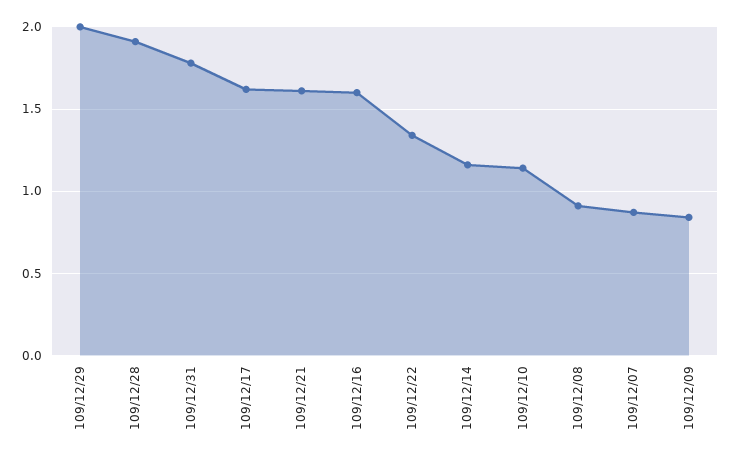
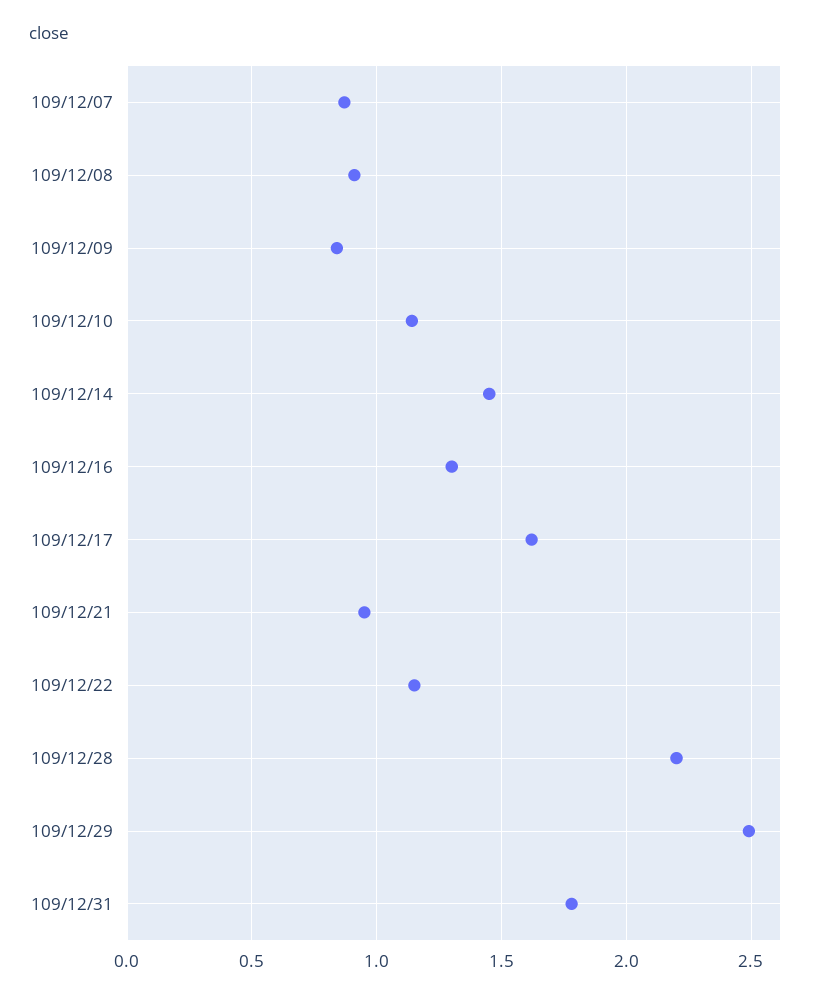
109/12/29: 2 -> 2.5
109/12/28: 1.9 -> 2.2
109/12/21: 1.6 -> 0.95
109/12/16: 1.6 -> 1.3
109/12/22: 1.35 -> 1.15
109/12/14: 1.15 -> 1.45

